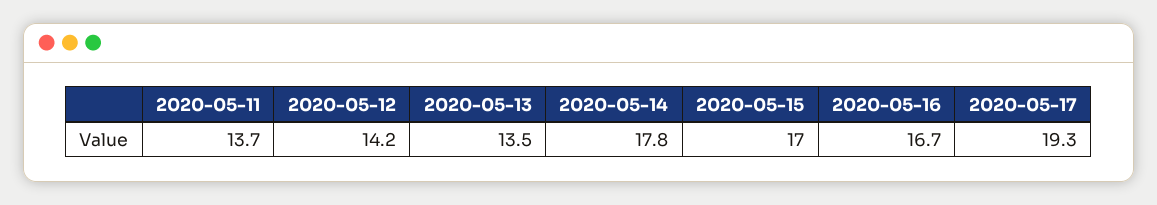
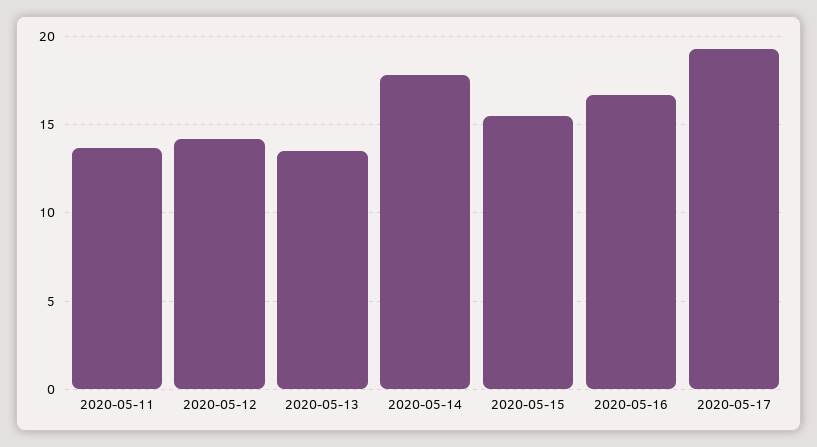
2020-05-15: 17 -> 15.5

